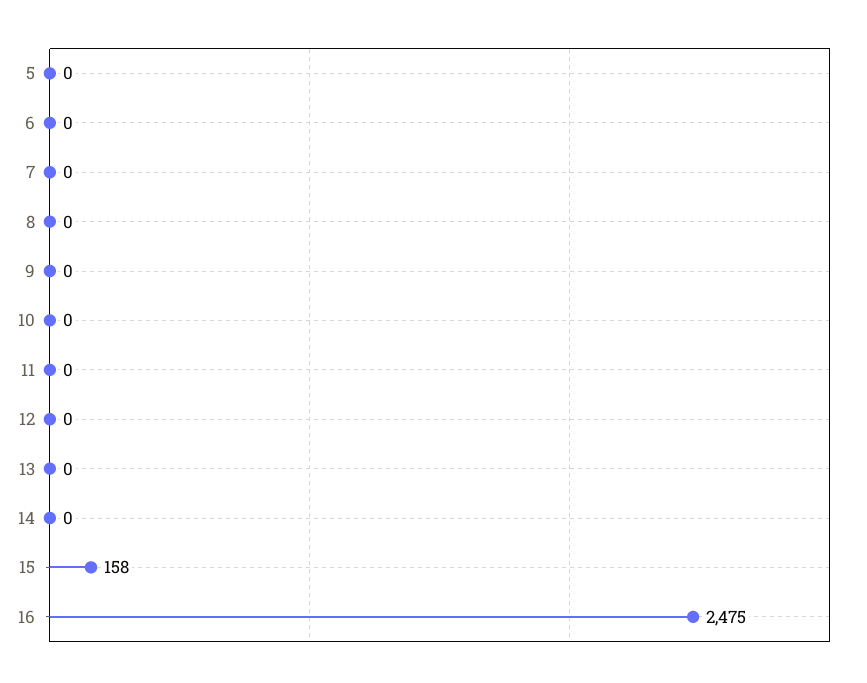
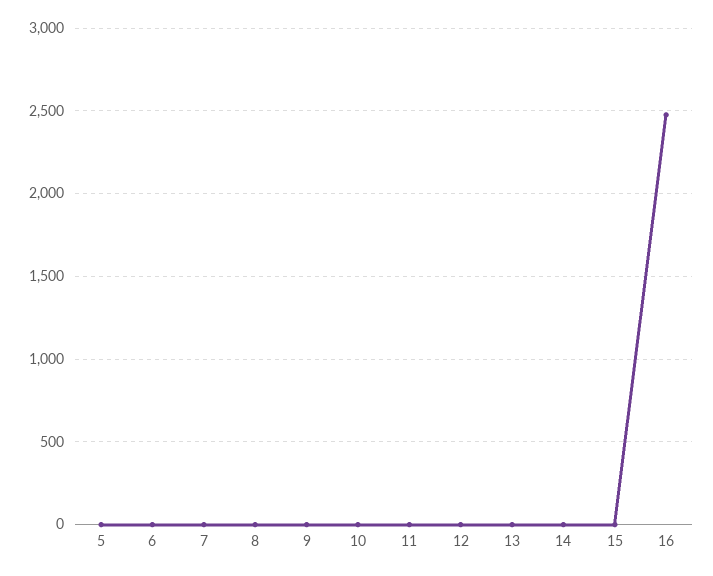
15: 158 -> 0

